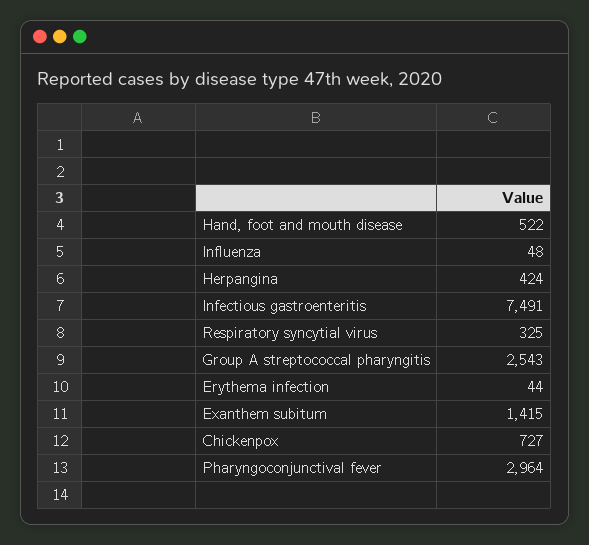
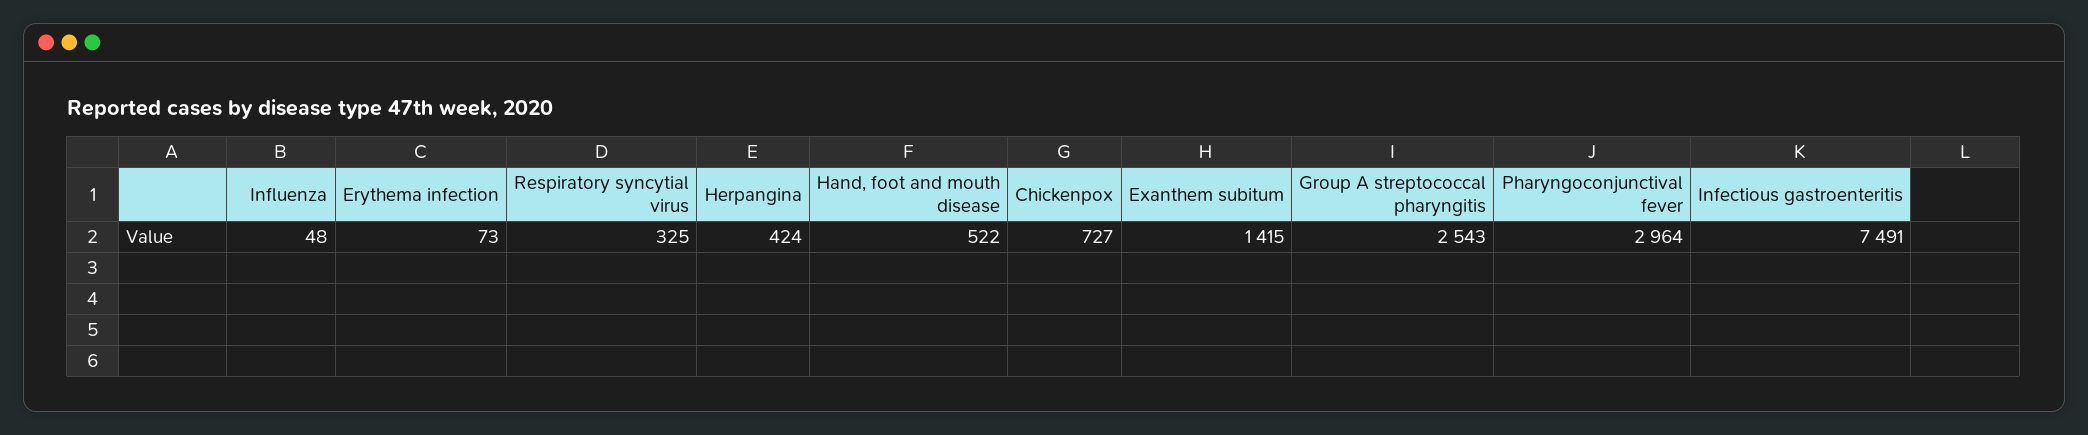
Erythema infection: 44 -> 73

